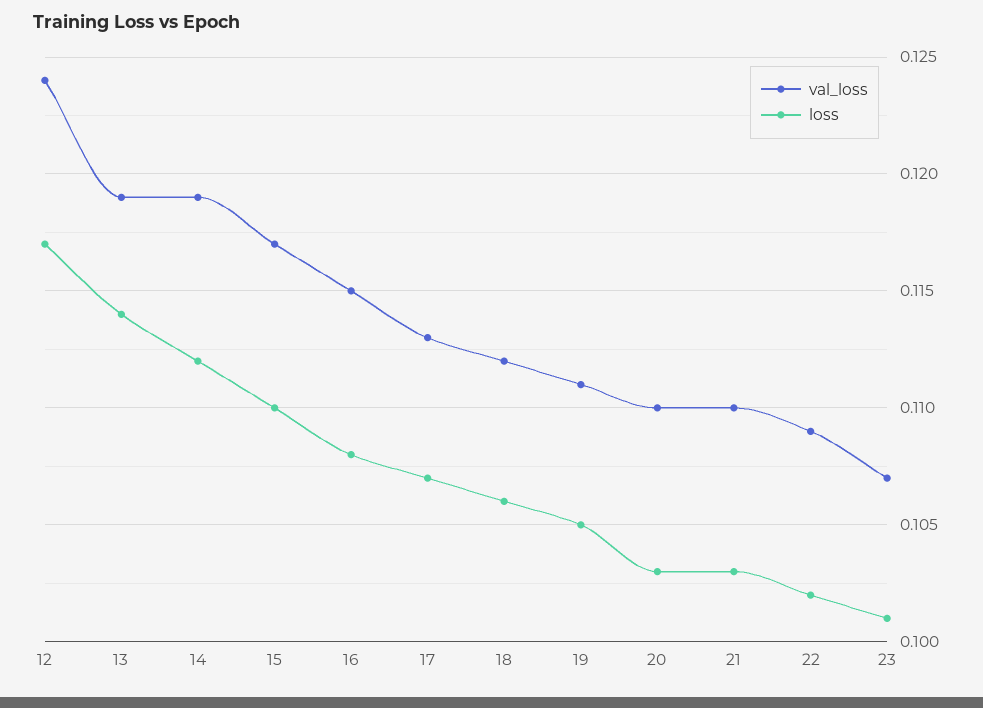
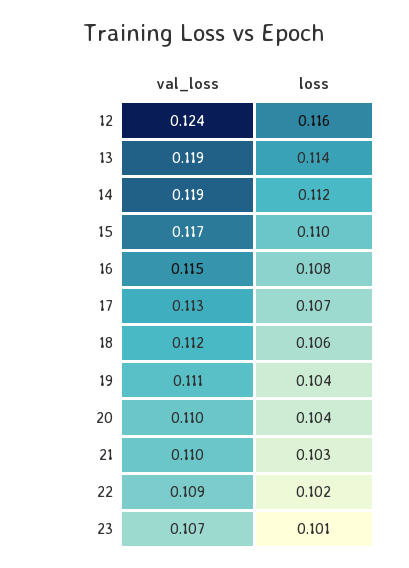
loss, 12: 0.117 -> 0.116
loss, 19: 0.105 -> 0.104
loss, 20: 0.103 -> 0.104

